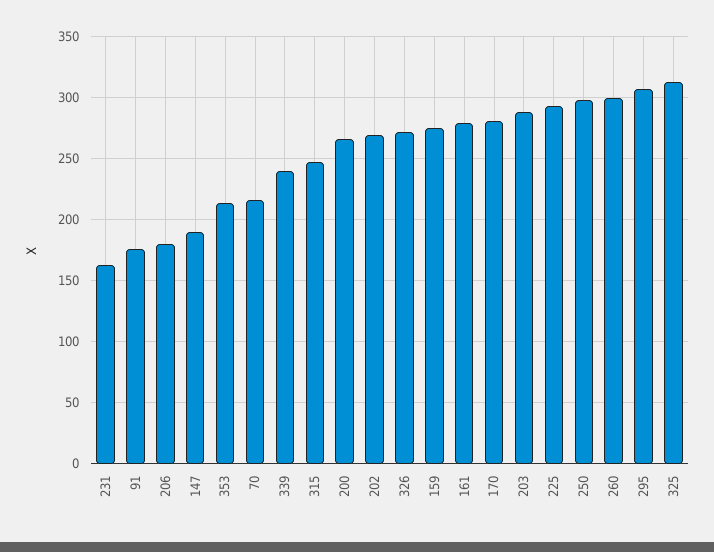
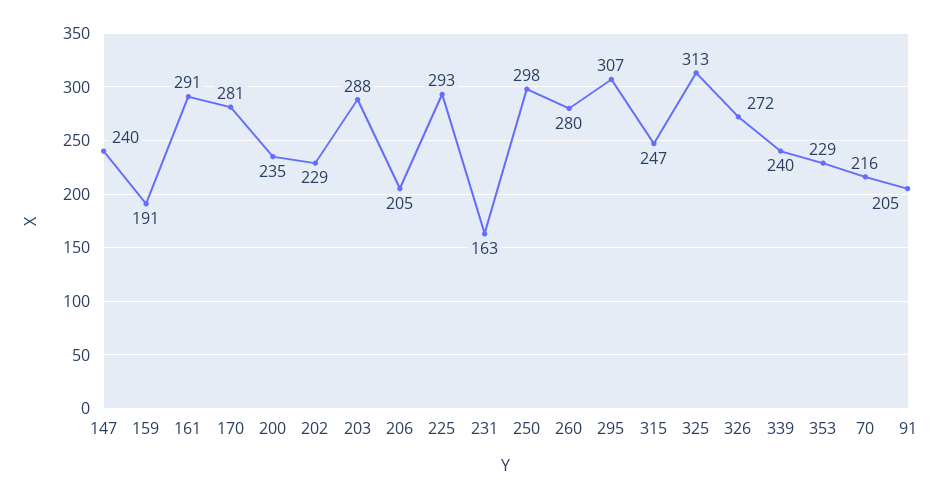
91: 175 -> 205
206: 180 -> 205
147: 190 -> 240
353: 215 -> 229
200: 265 -> 235
202: 270 -> 229
159: 275 -> 191
161: 280 -> 291
260: 300 -> 280

